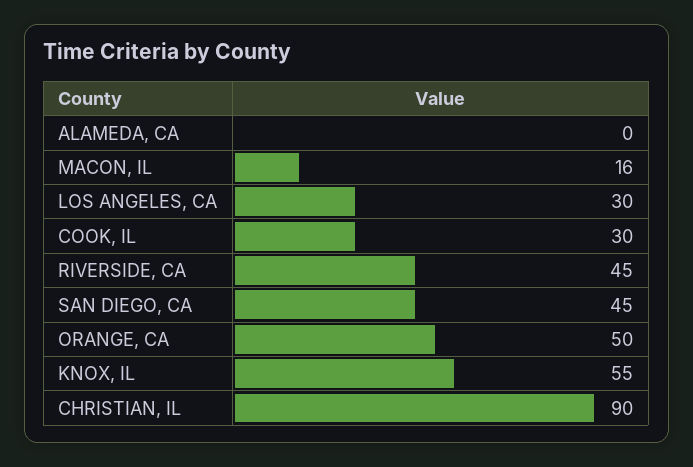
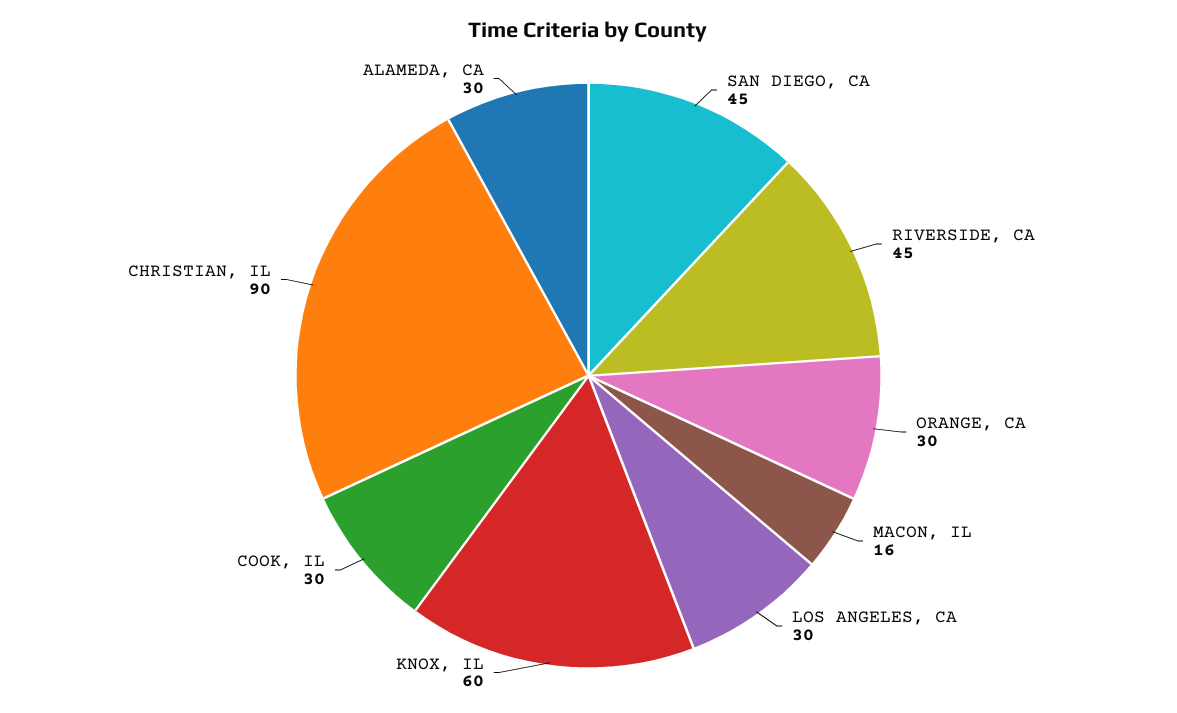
ALAMEDA, CA: 0 -> 30
ORANGE, CA: 50 -> 30
KNOX, IL: 55 -> 60

